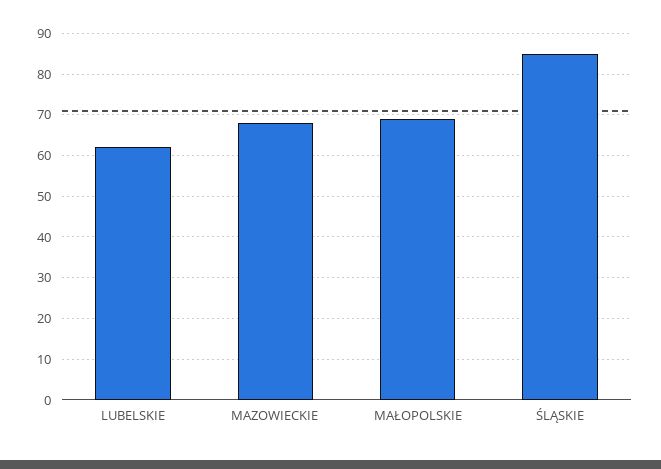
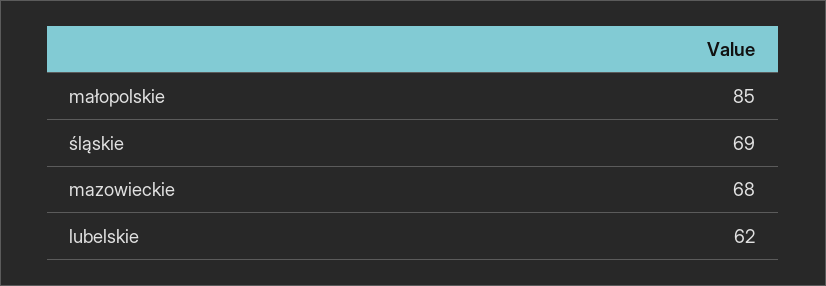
MAŁOPOLSKIE: 70 -> 85
ŚLĄSKIE: 85 -> 69

